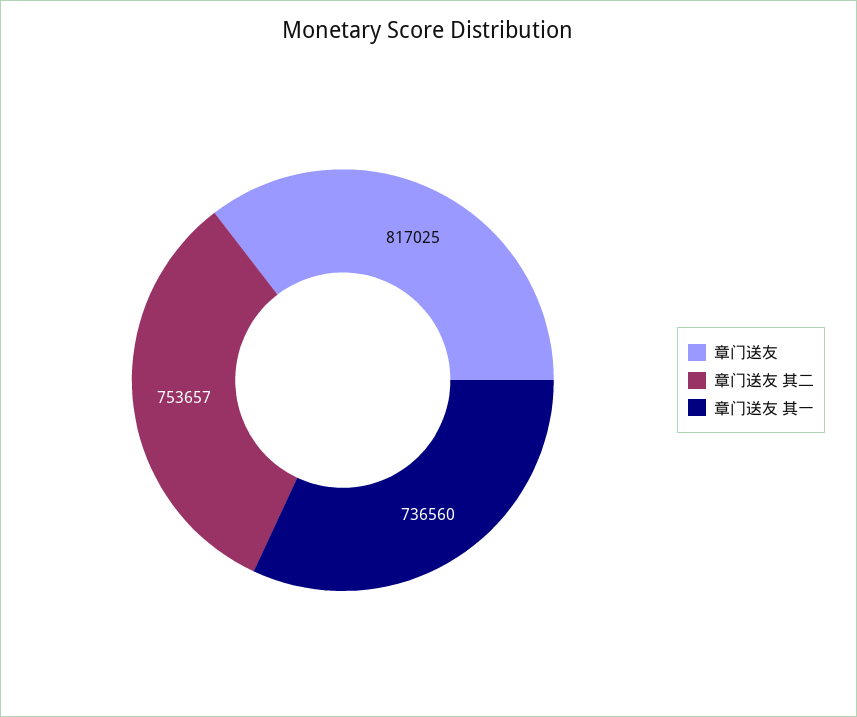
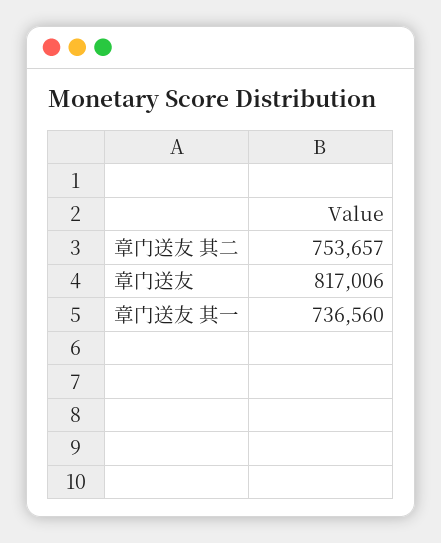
章门送友: 817025 -> 817006

